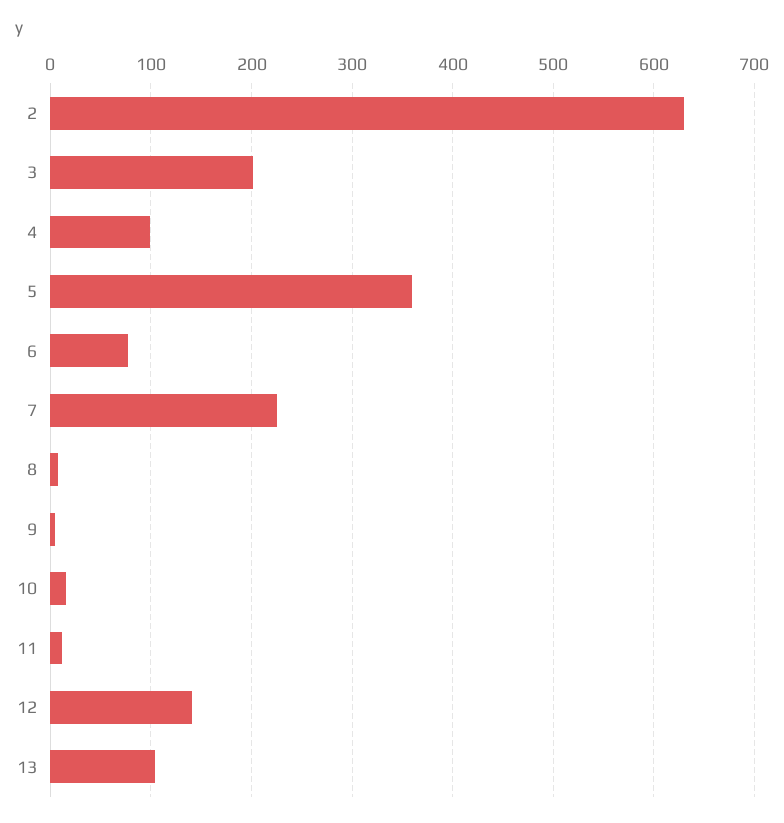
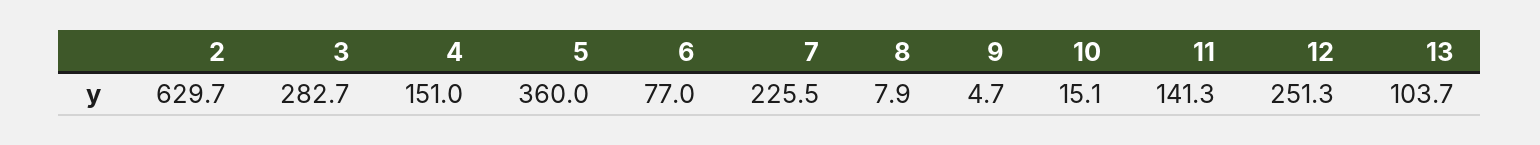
3: 200 -> 282.7
4: 100 -> 151
11: 10 -> 141.3
12: 140 -> 251.3

